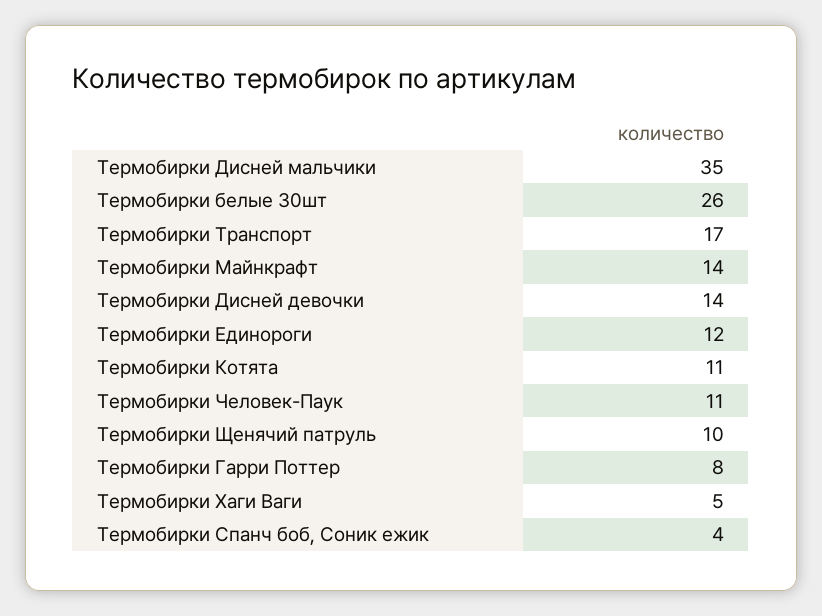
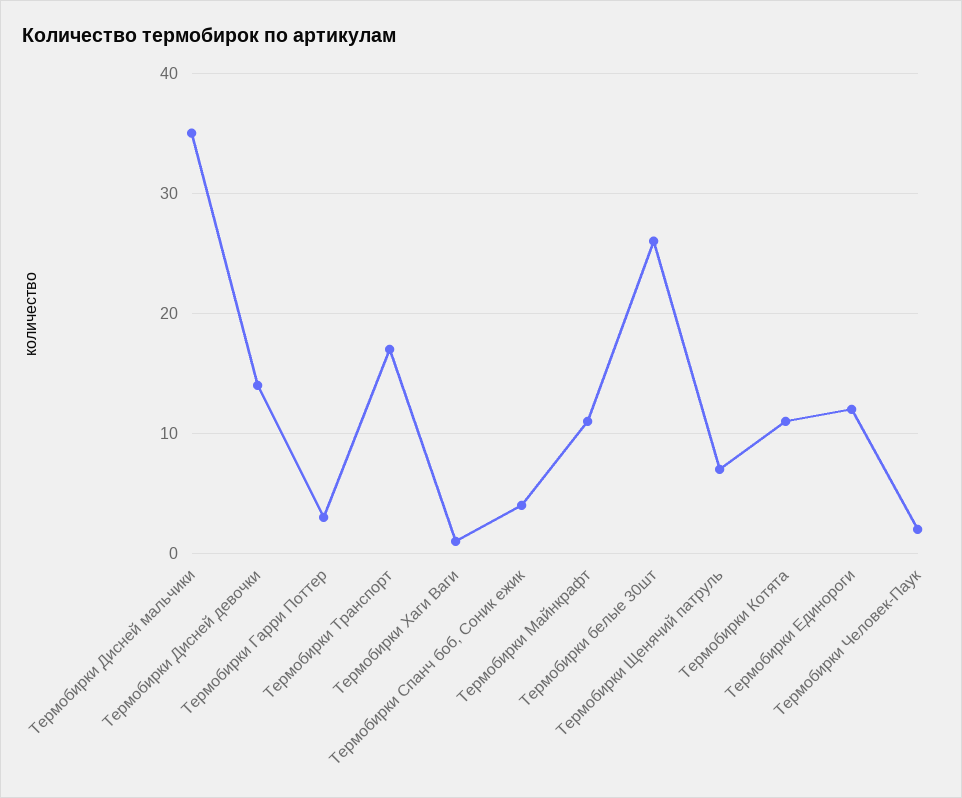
Термобирки Майнкрафт: 14 -> 11
Термобирки Человек-Паук: 11 -> 2
Термобирки Щенячий патруль: 10 -> 7
Термобирки Гарри Поттер: 8 -> 3
Термобирки Хаги Ваги: 5 -> 1

